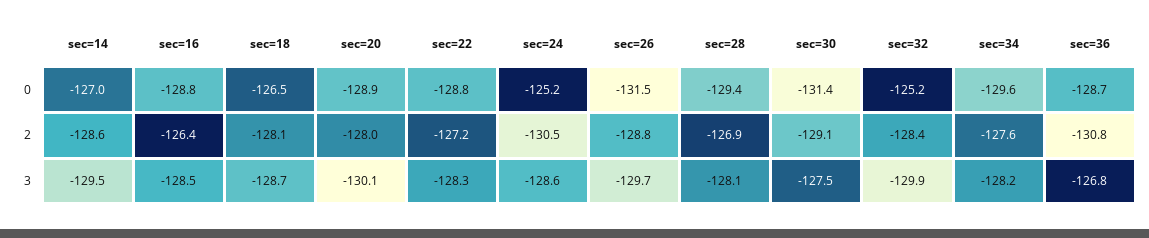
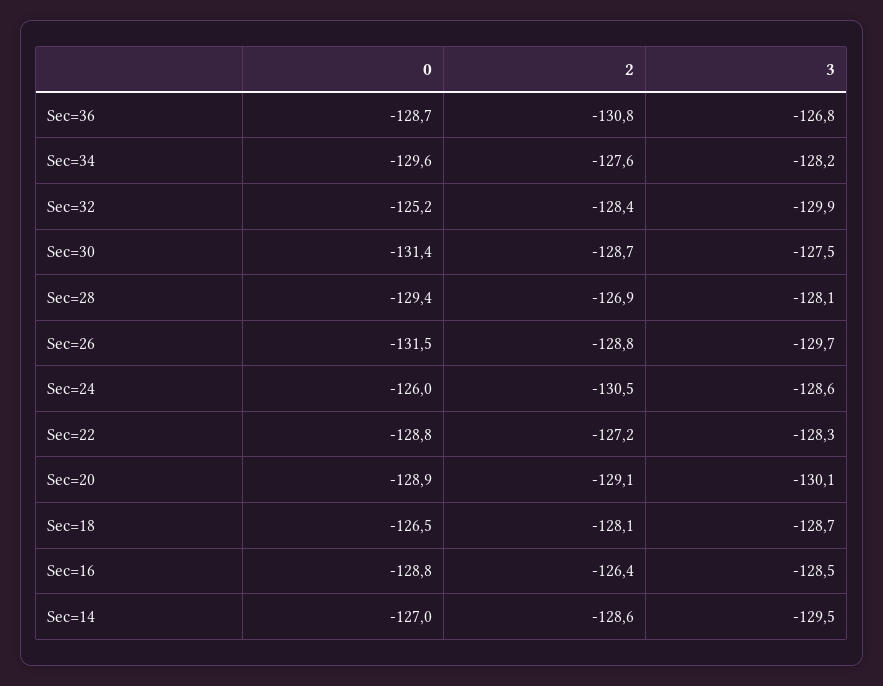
sec=24, 0: -125.2 -> -126
sec=20, 2: -128 -> -129.1
sec=30, 2: -129.1 -> -128.7

